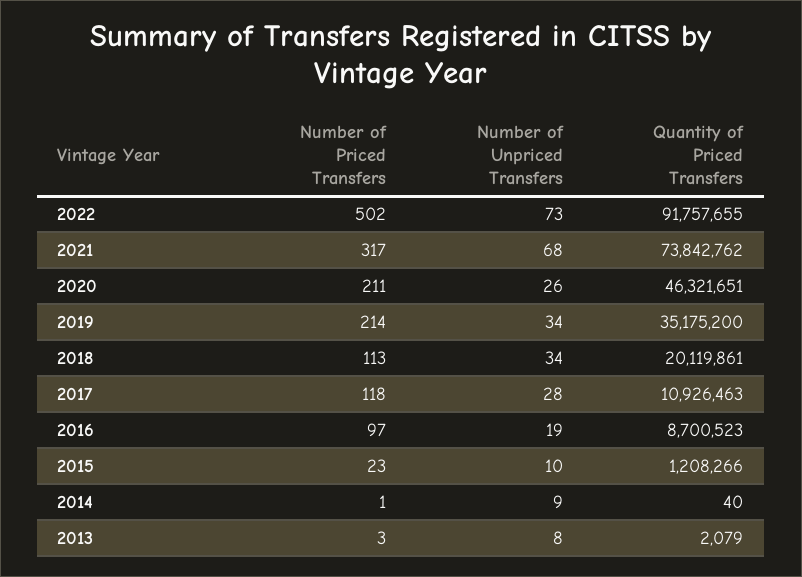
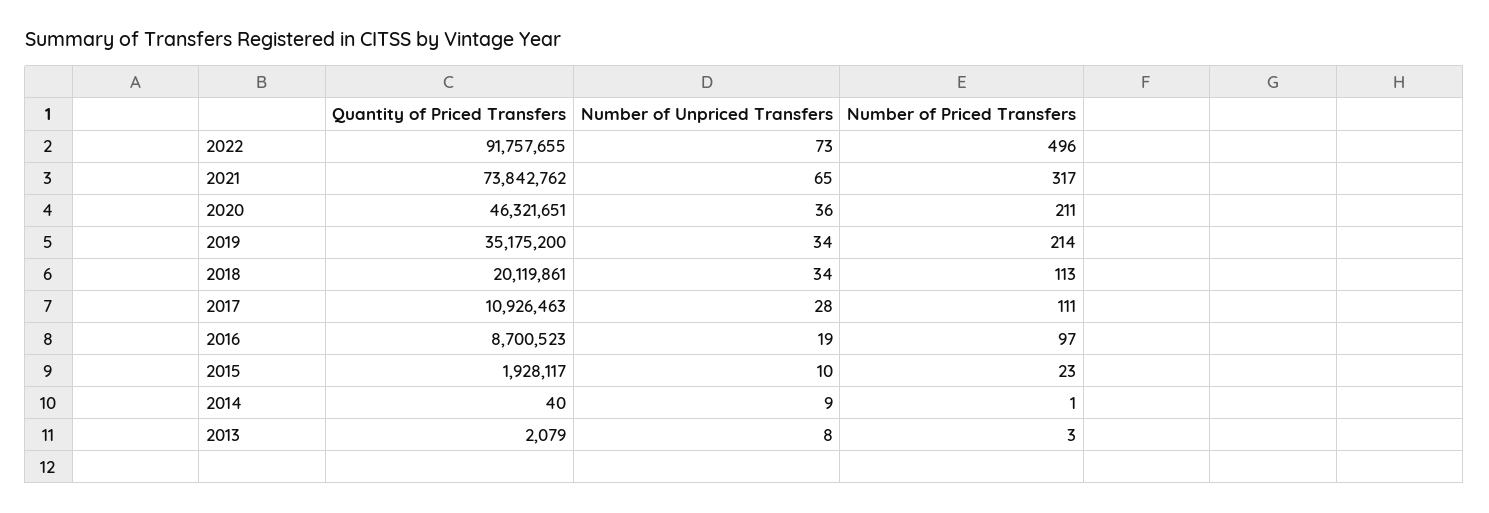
Number of Priced Transfers, 2022: 502 -> 496
Number of Unpriced Transfers, 2021: 68 -> 65
Number of Unpriced Transfers, 2020: 26 -> 36
Number of Priced Transfers, 2017: 118 -> 111
Quantity of Priced Transfers, 2015: 1208266 -> 1928117

